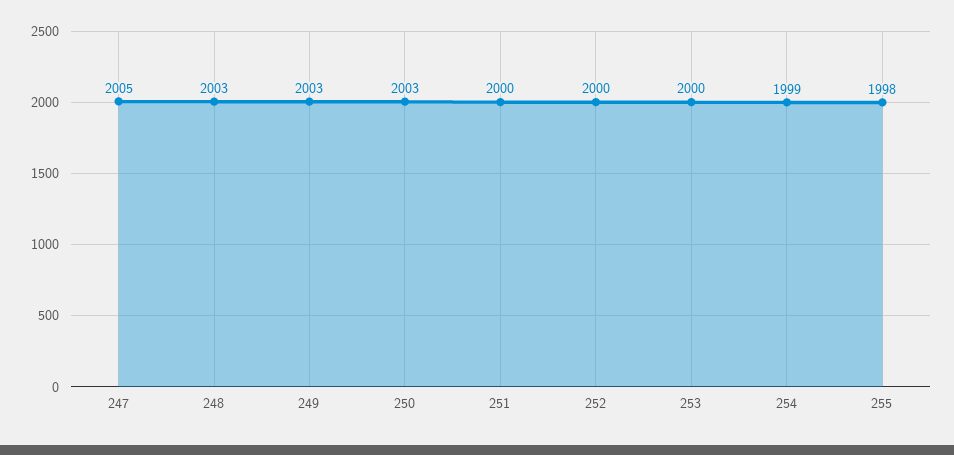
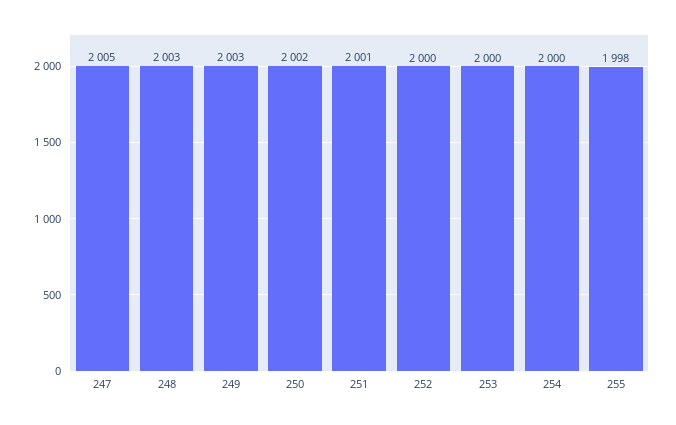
250: 2003 -> 2002
251: 2000 -> 2001
254: 1999 -> 2000

